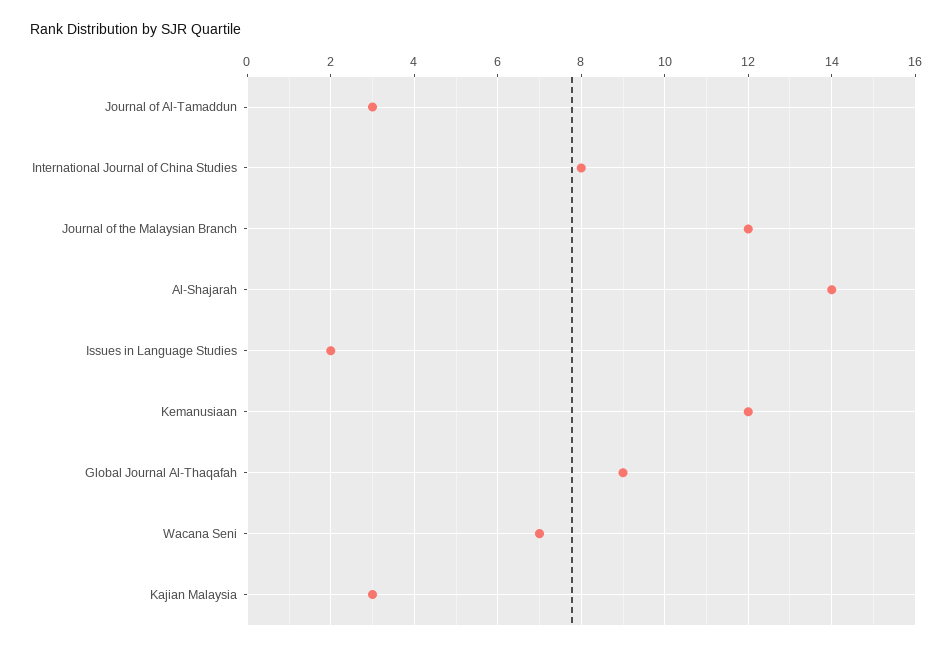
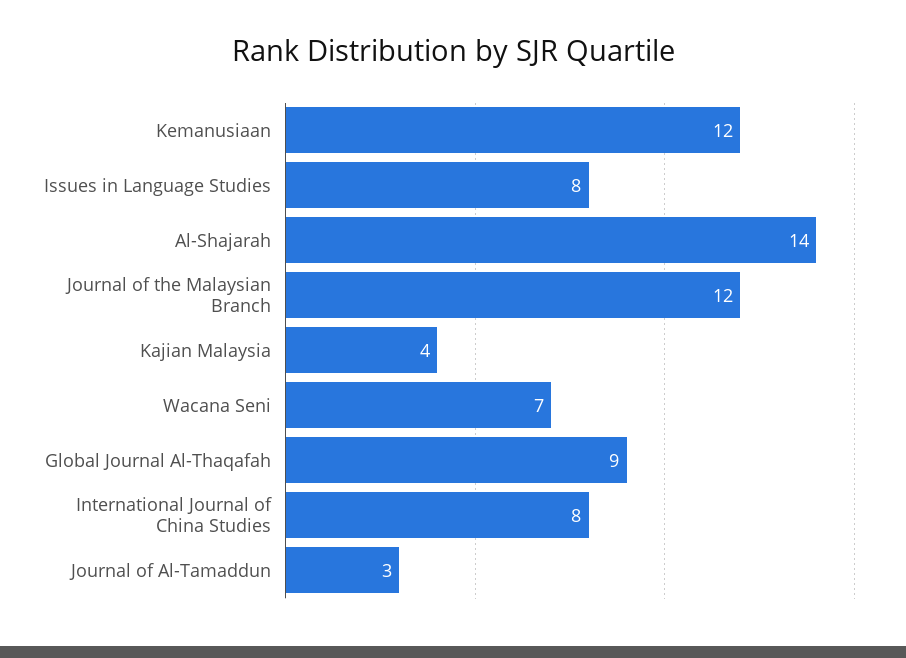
Issues in Language Studies: 2 -> 8
Kajian Malaysia: 3 -> 4

